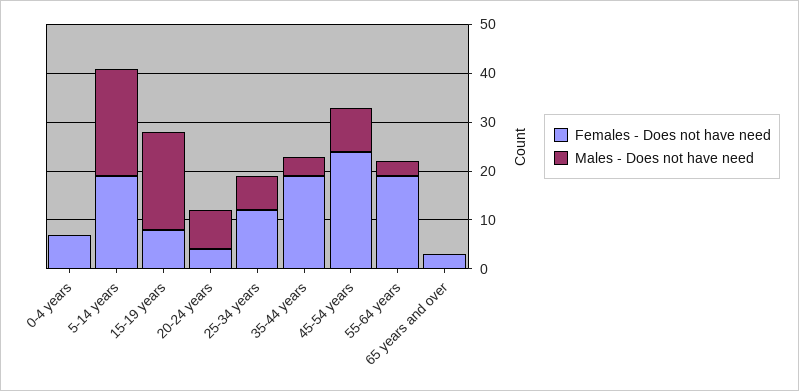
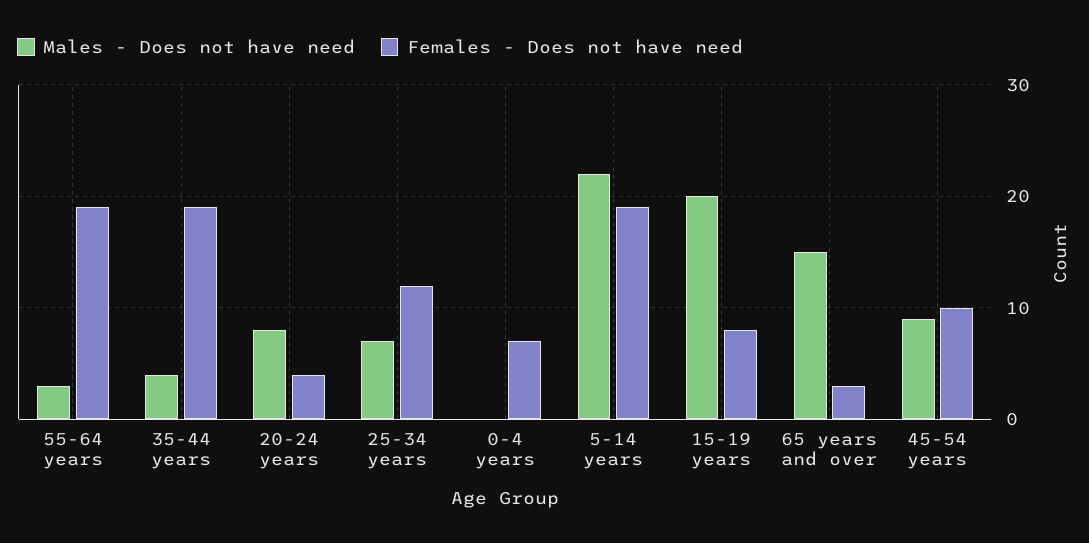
Females - Does not have need, 45-54 years: 25 -> 10
Males - Does not have need, 65 years and over: 0 -> 15

